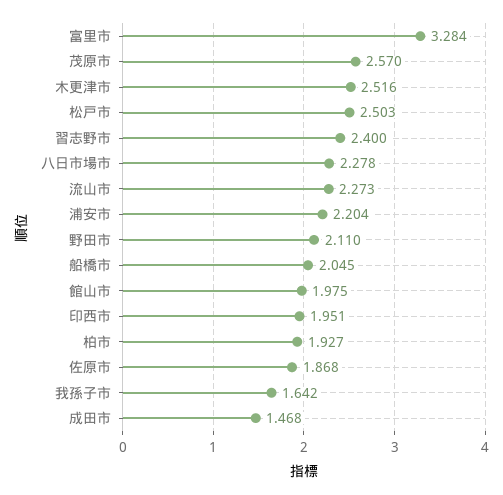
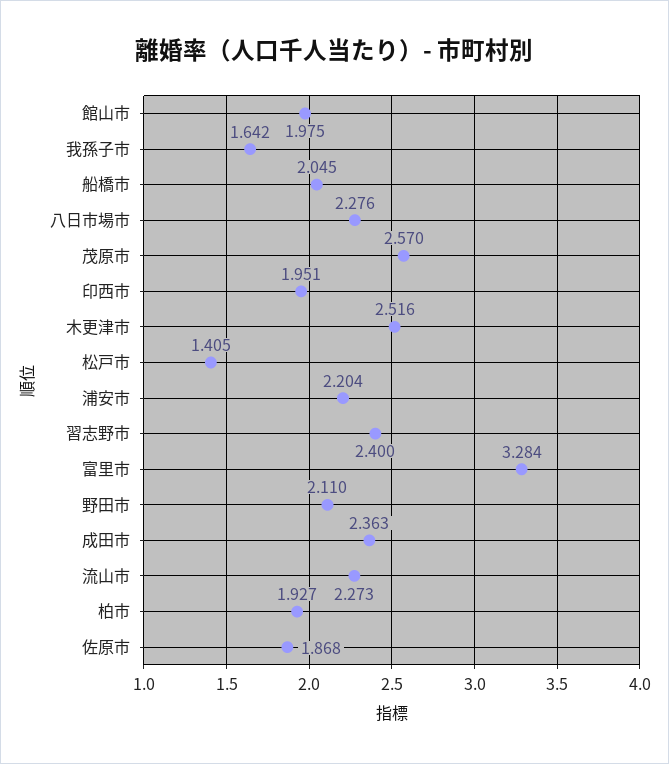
松戸市: 2.503 -> 1.405
八日市場市: 2.278 -> 2.276
成田市: 1.468 -> 2.363

